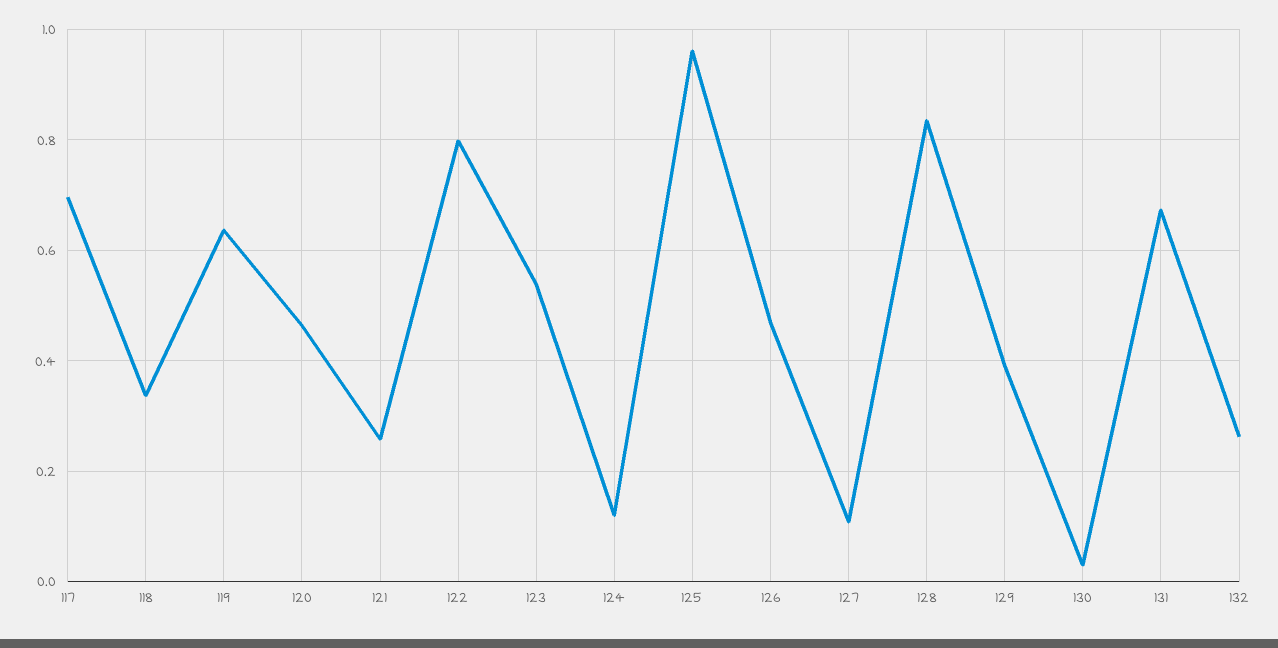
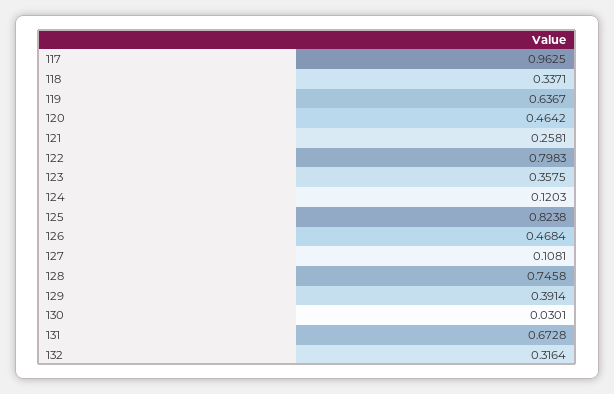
117: 0.7 -> 0.9625
123: 0.54 -> 0.3575
125: 0.96 -> 0.8238
128: 0.84 -> 0.7458
132: 0.26 -> 0.3164

